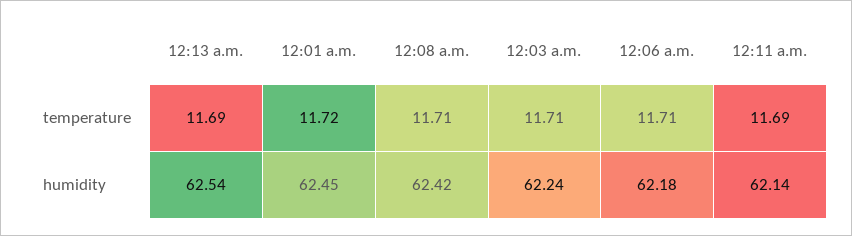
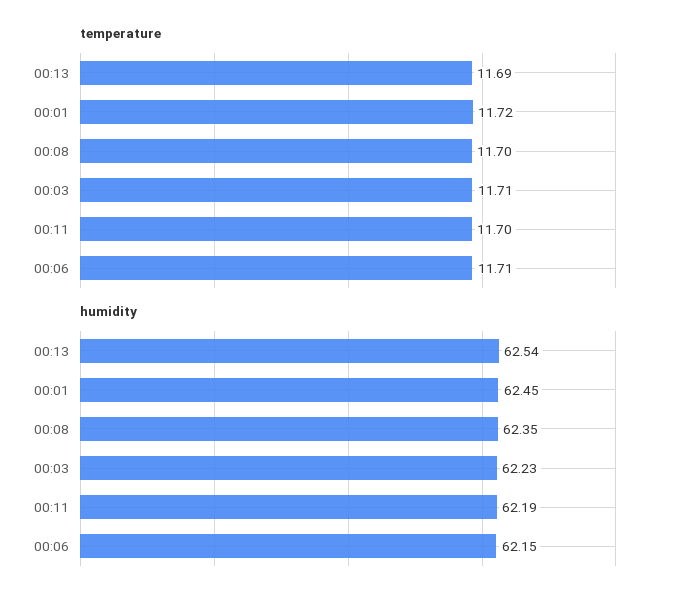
temperature, 12:08 a.m.: 11.71 -> 11.7
temperature, 12:11 a.m.: 11.69 -> 11.7
humidity, 12:08 a.m.: 62.42 -> 62.35
humidity, 12:03 a.m.: 62.24 -> 62.23
humidity, 12:06 a.m.: 62.18 -> 62.15
humidity, 12:11 a.m.: 62.14 -> 62.19

